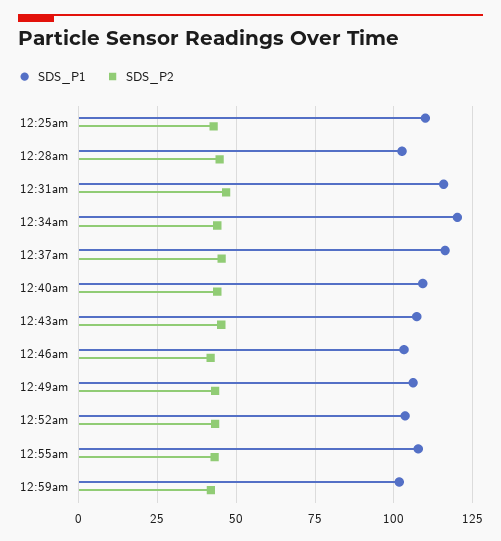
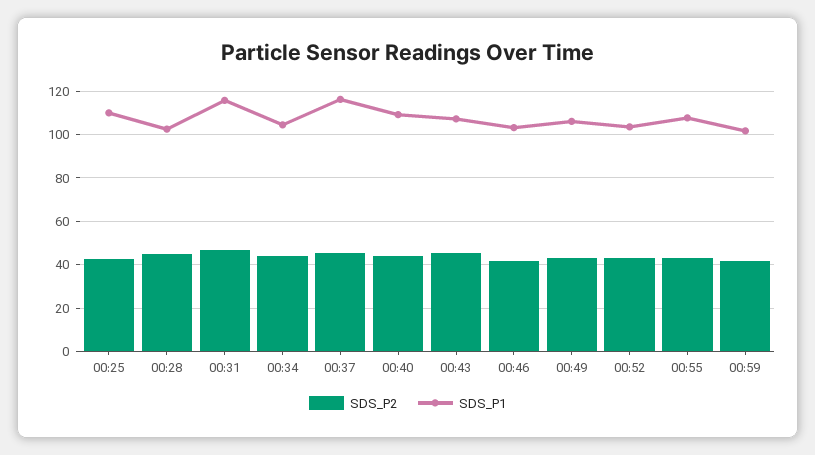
SDS_P1, 12:34am: 120 -> 105

